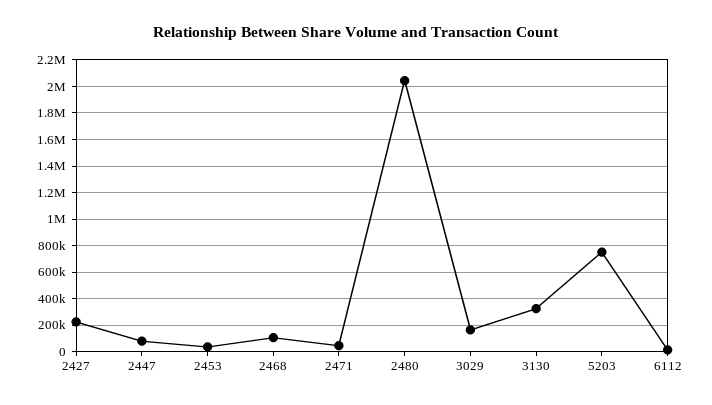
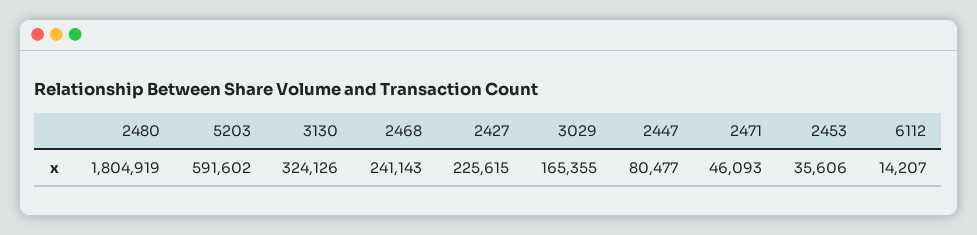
2468: 100000 -> 241143
2480: 2050000 -> 1804919
5203: 750000 -> 591602

